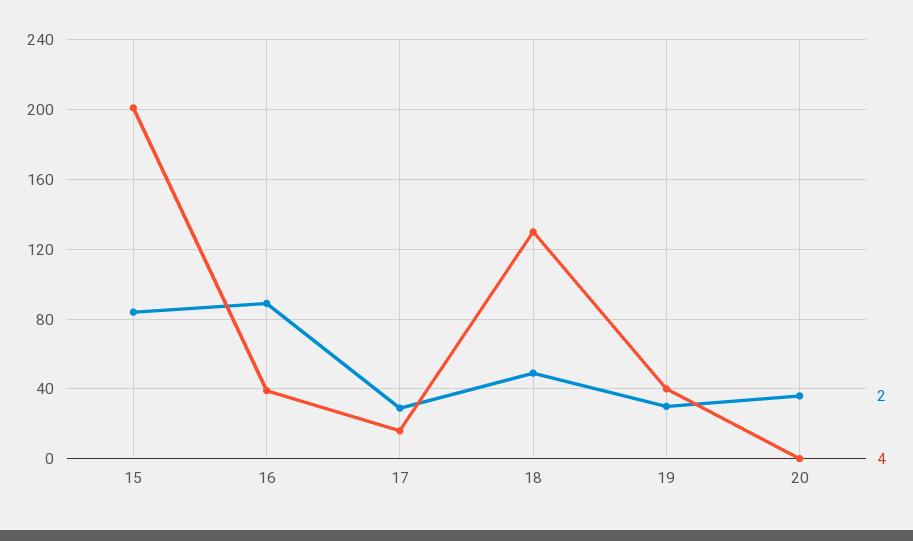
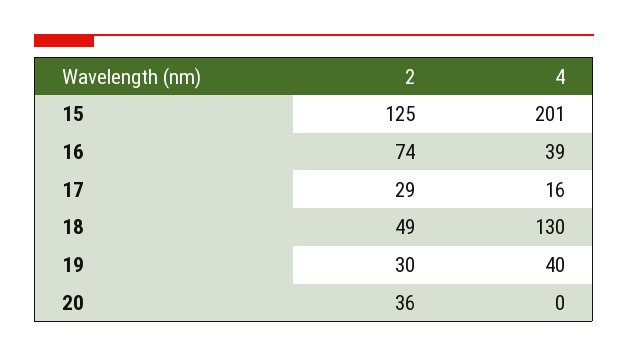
2, 15: 85 -> 125
2, 16: 90 -> 74

